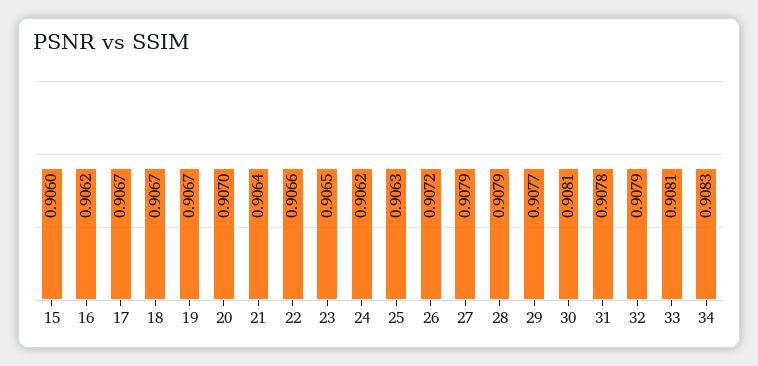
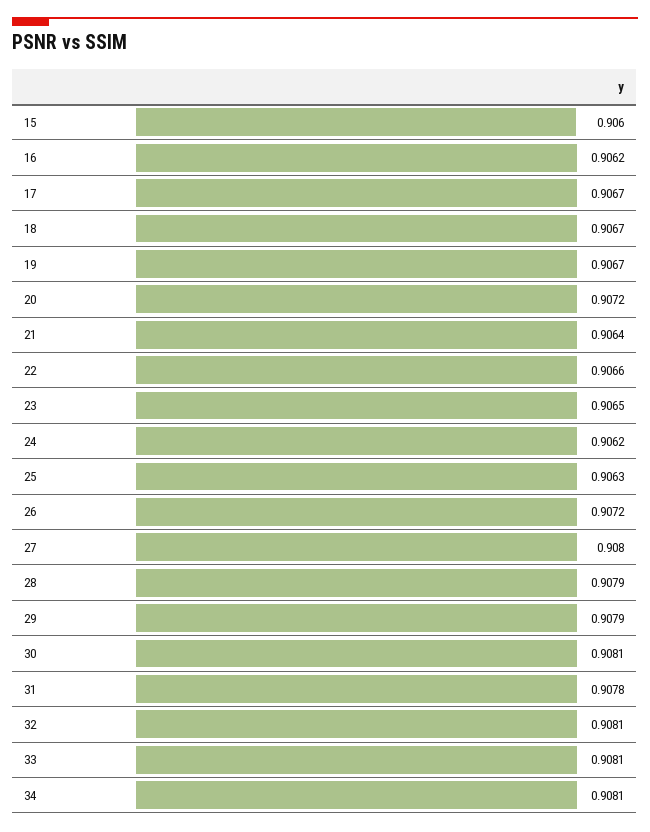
20: 0.907 -> 0.9072
27: 0.9079 -> 0.908
29: 0.9077 -> 0.9079
32: 0.9079 -> 0.9081
34: 0.9083 -> 0.9081

